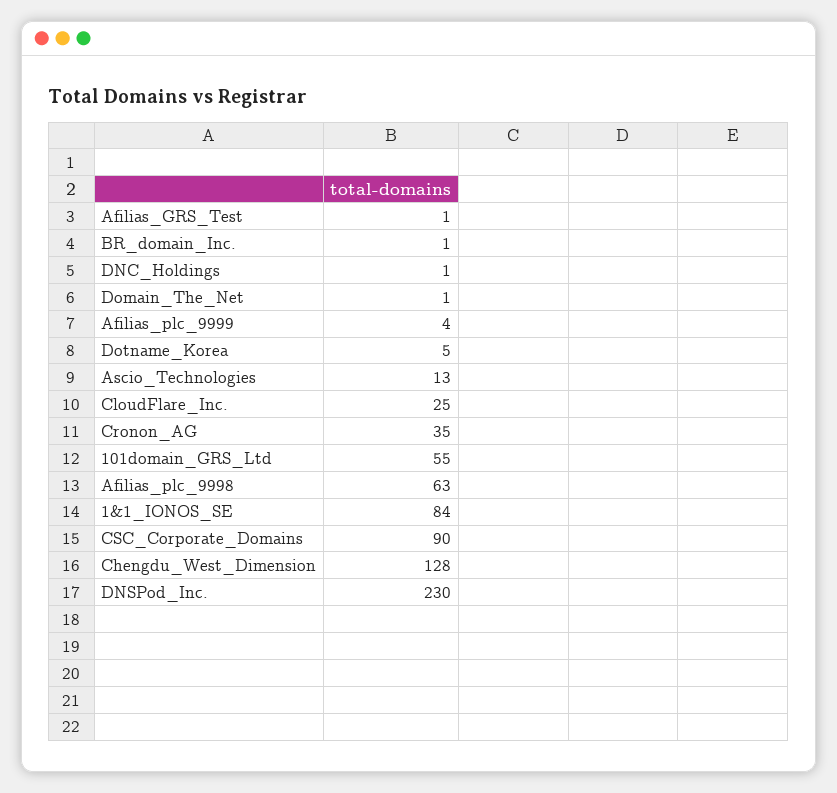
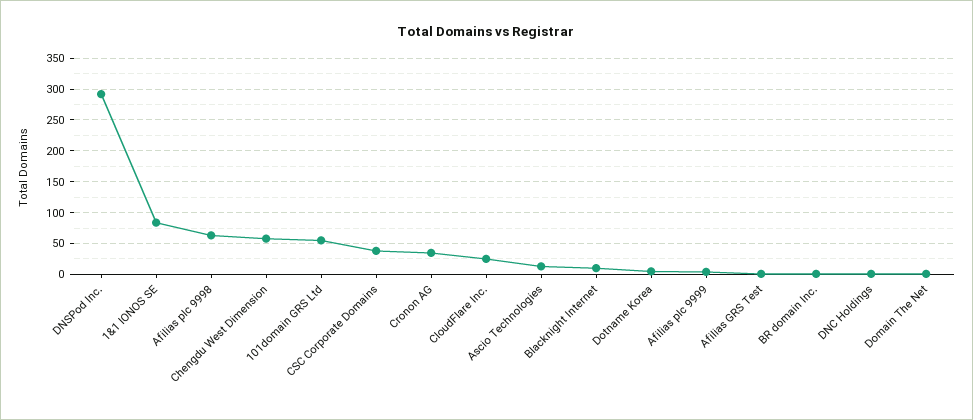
CSC_Corporate_Domains: 90 -> 40
Chengdu_West_Dimension: 128 -> 60
DNSPod_Inc.: 230 -> 290
Blacknight Internet: none -> 10

